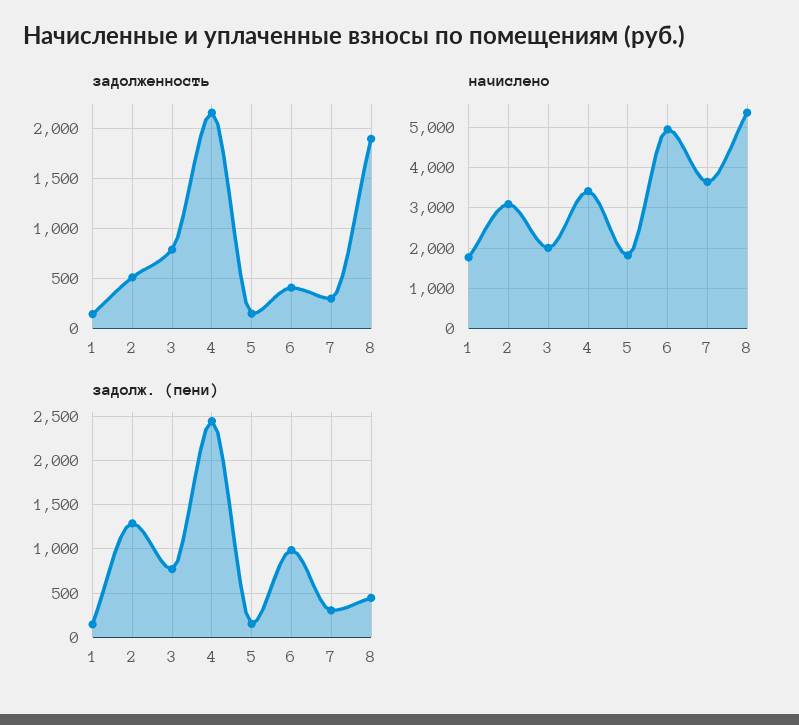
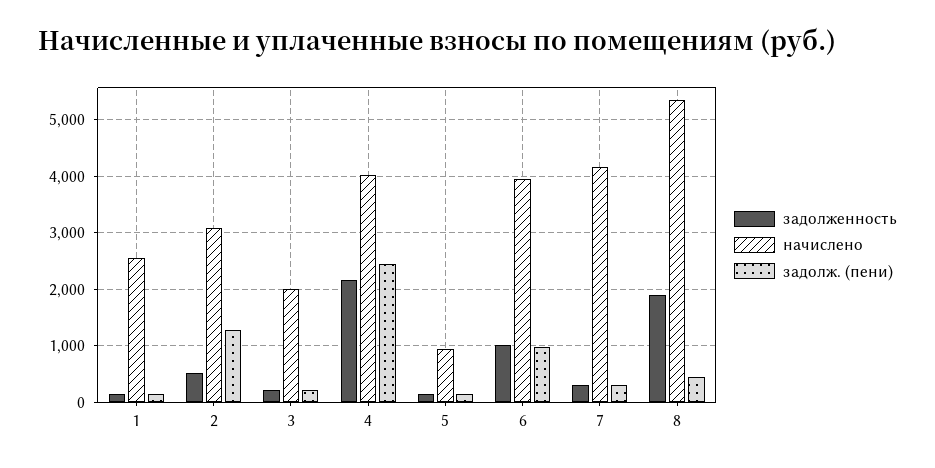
задолженность, 3: 800 -> 200
задолженность, 6: 400 -> 1000
начислено, 1: 1800 -> 2600
начислено, 4: 3400 -> 4000
начислено, 5: 1800 -> 1000
начислено, 6: 5000 -> 4000
начислено, 7: 3600 -> 4200
задолж. (пени), 3: 800 -> 200

